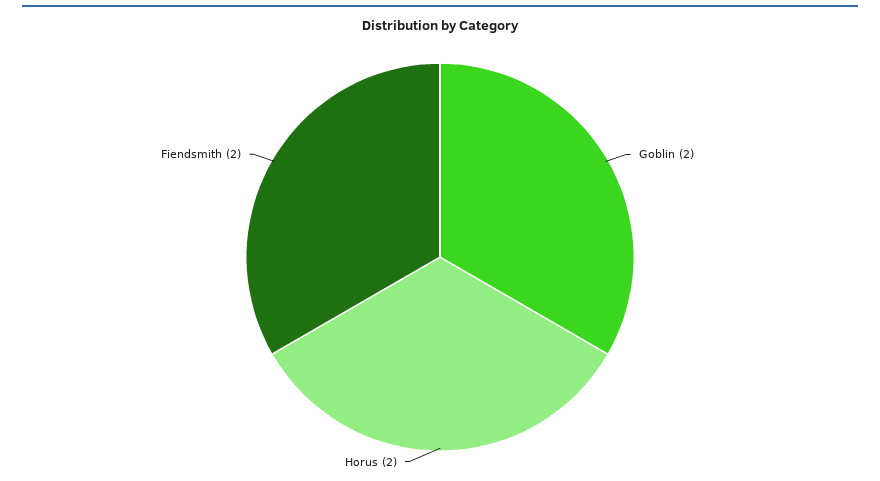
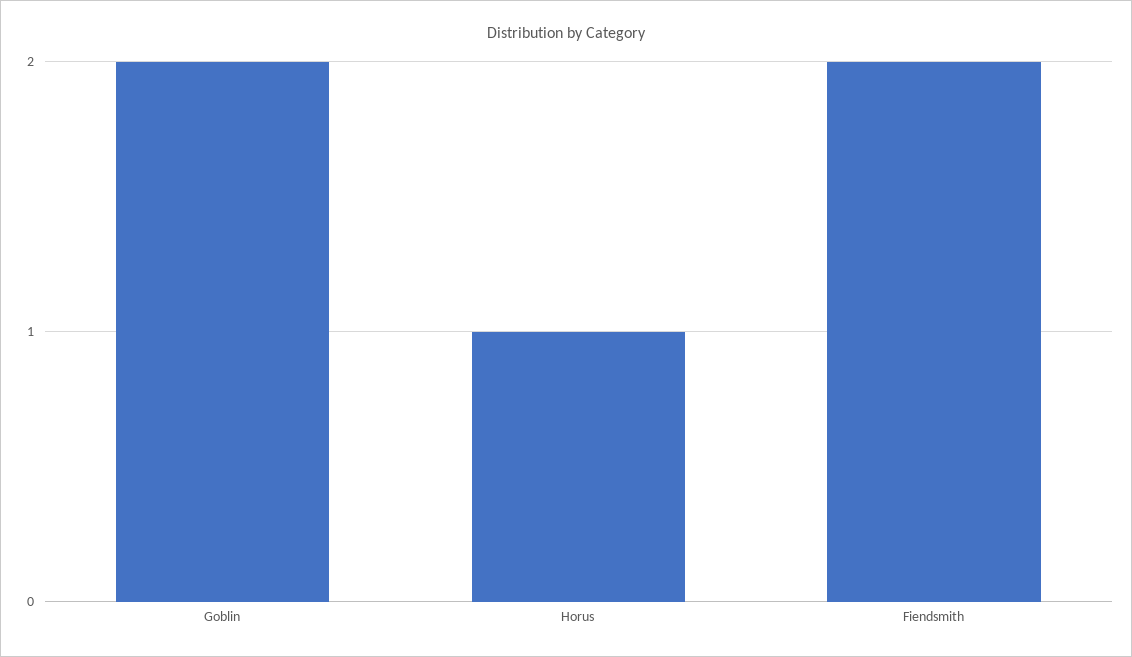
Horus: 2 -> 1

